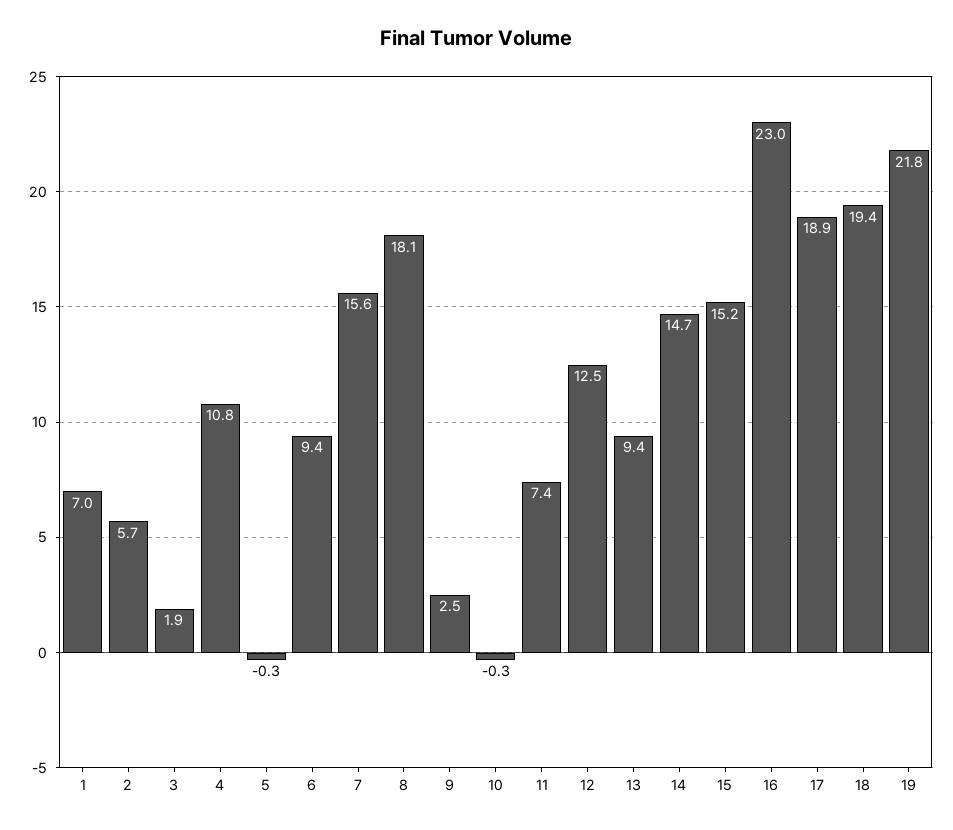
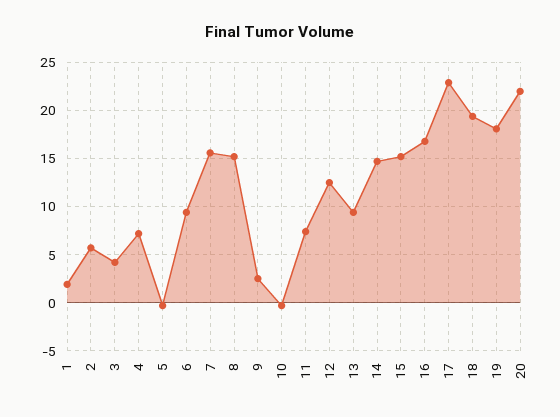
1: 7 -> 2
3: 1.9 -> 4
4: 10.8 -> 7
8: 18.1 -> 15
16: 23 -> 17
17: 18.9 -> 23
19: 21.8 -> 18
20: none -> 22

